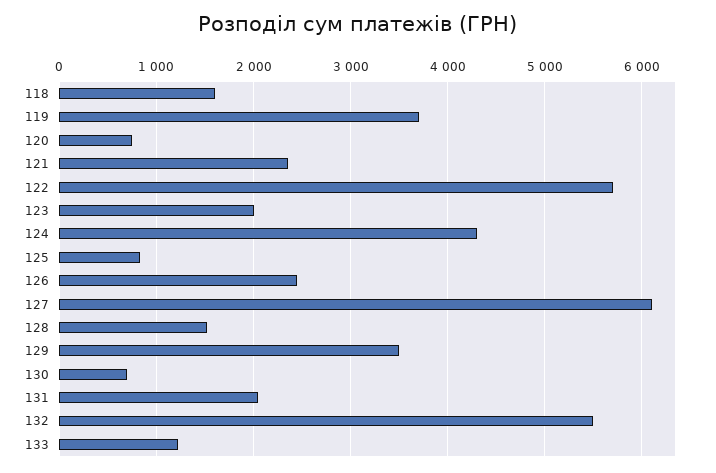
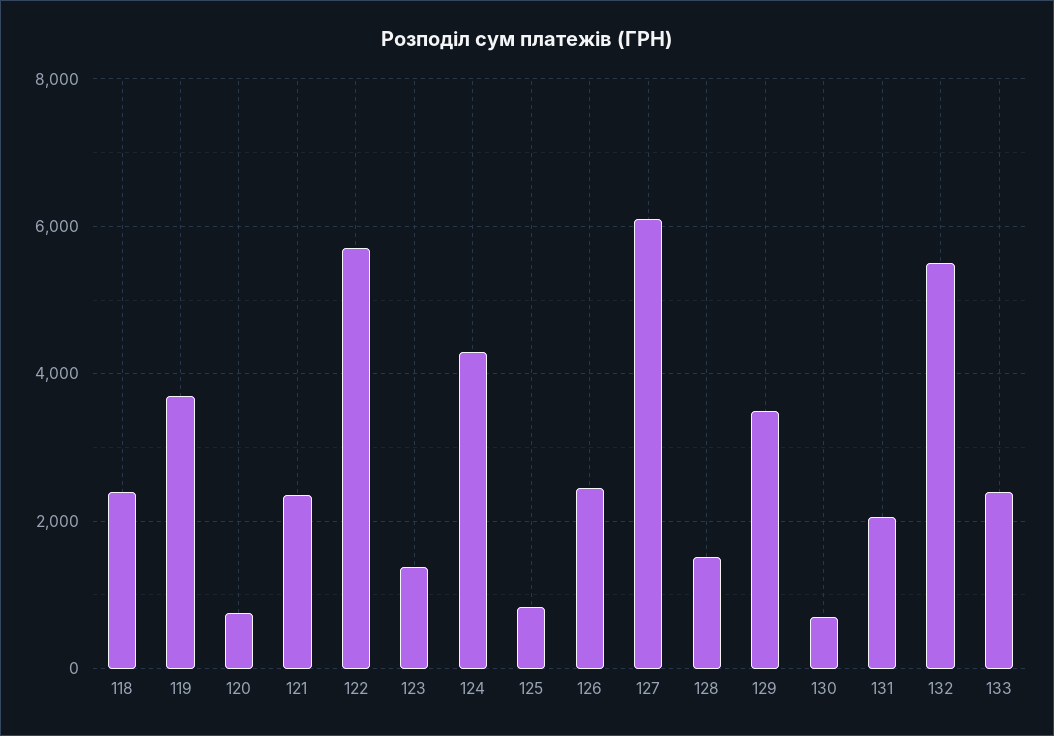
118: 1600 -> 2400
123: 2000 -> 1400
133: 1200 -> 2400

